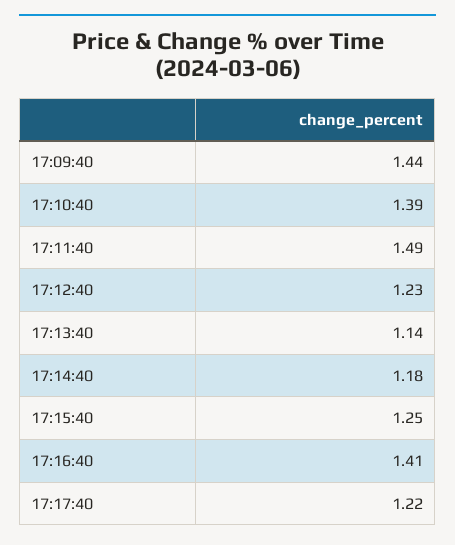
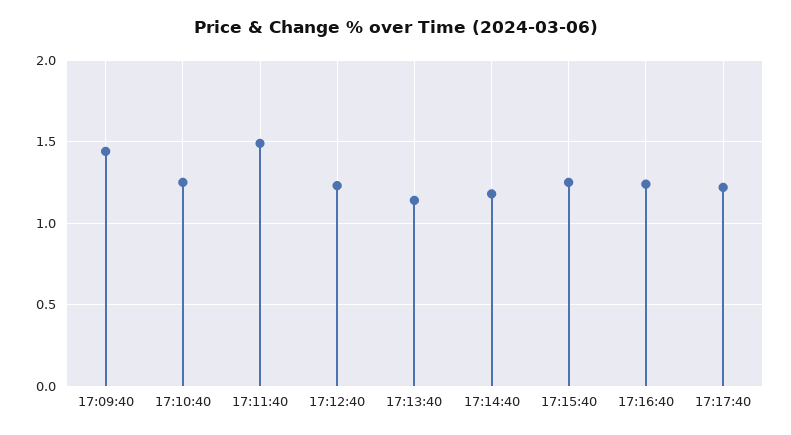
17:10:40: 1.39 -> 1.25
17:16:40: 1.41 -> 1.25

